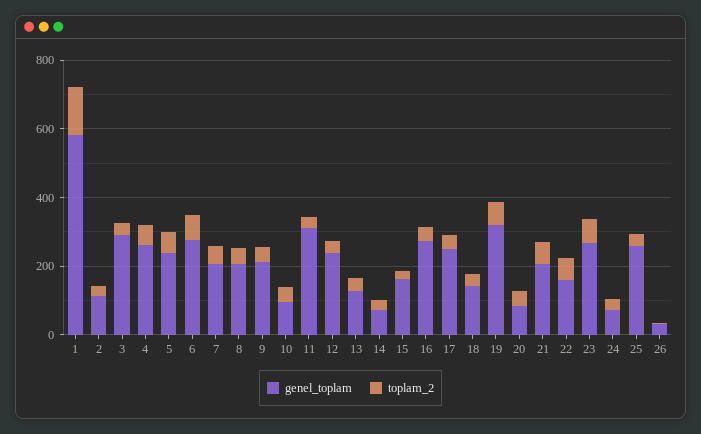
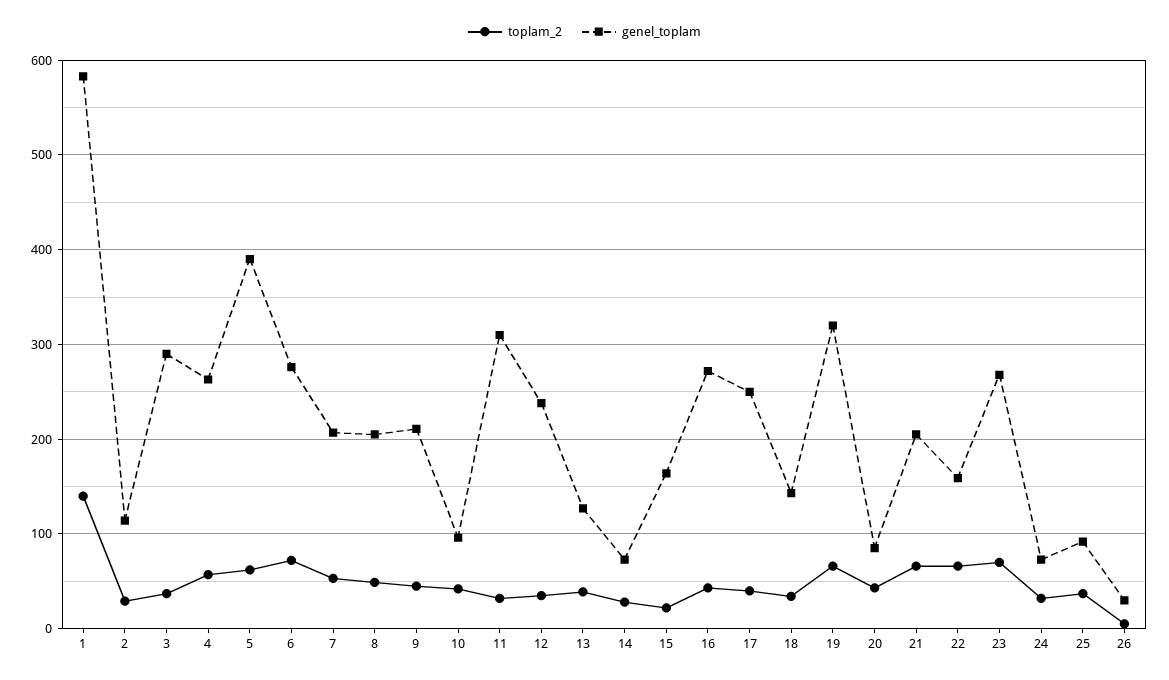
genel_toplam, 5: 250 -> 390
genel_toplam, 25: 250 -> 90

